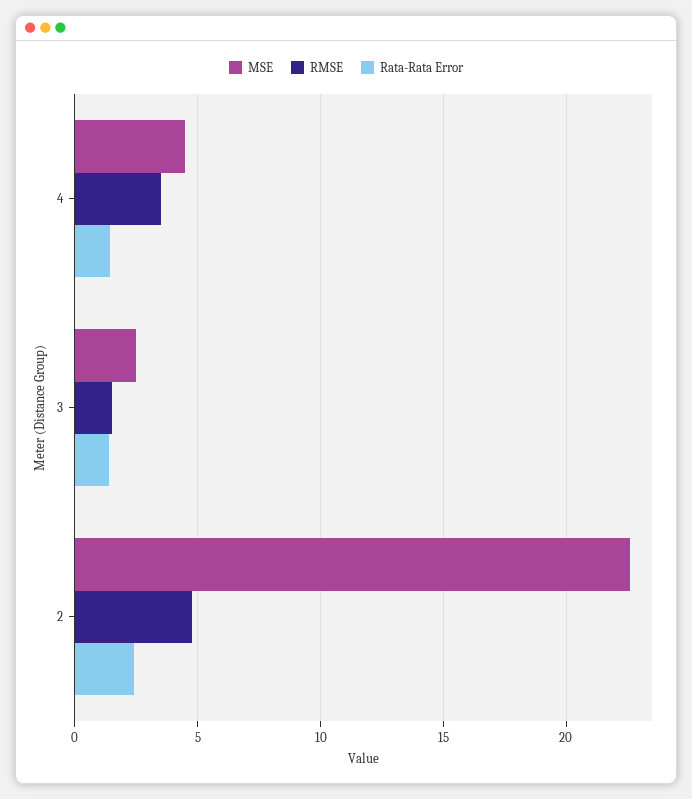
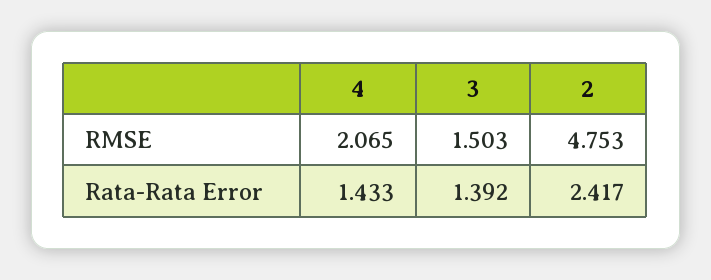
MSE, 4: 4.5 -> none
RMSE, 4: 3.5 -> 2.065
MSE, 3: 2.5 -> none
MSE, 2: 22.5 -> none

